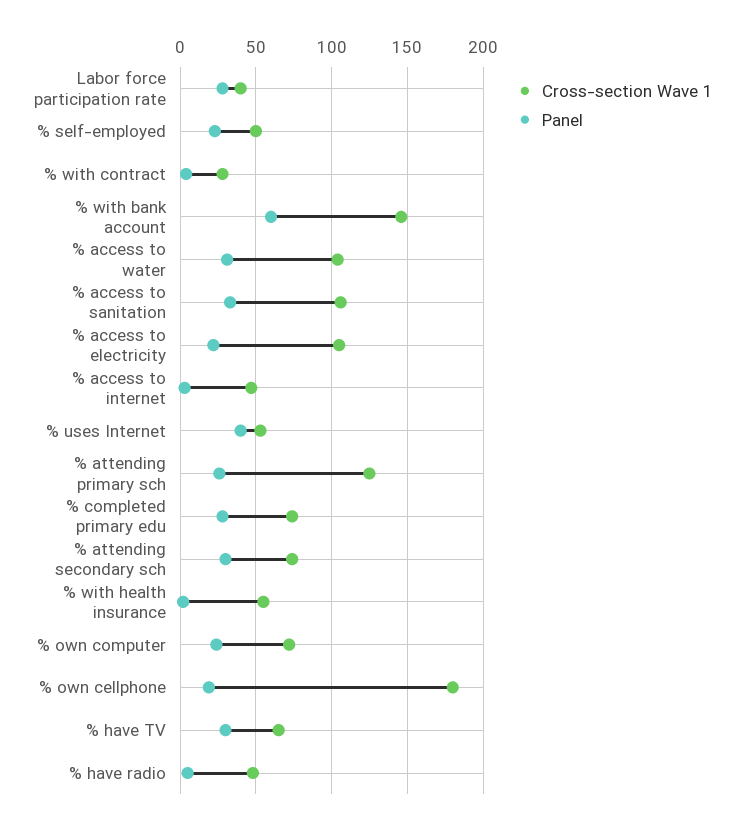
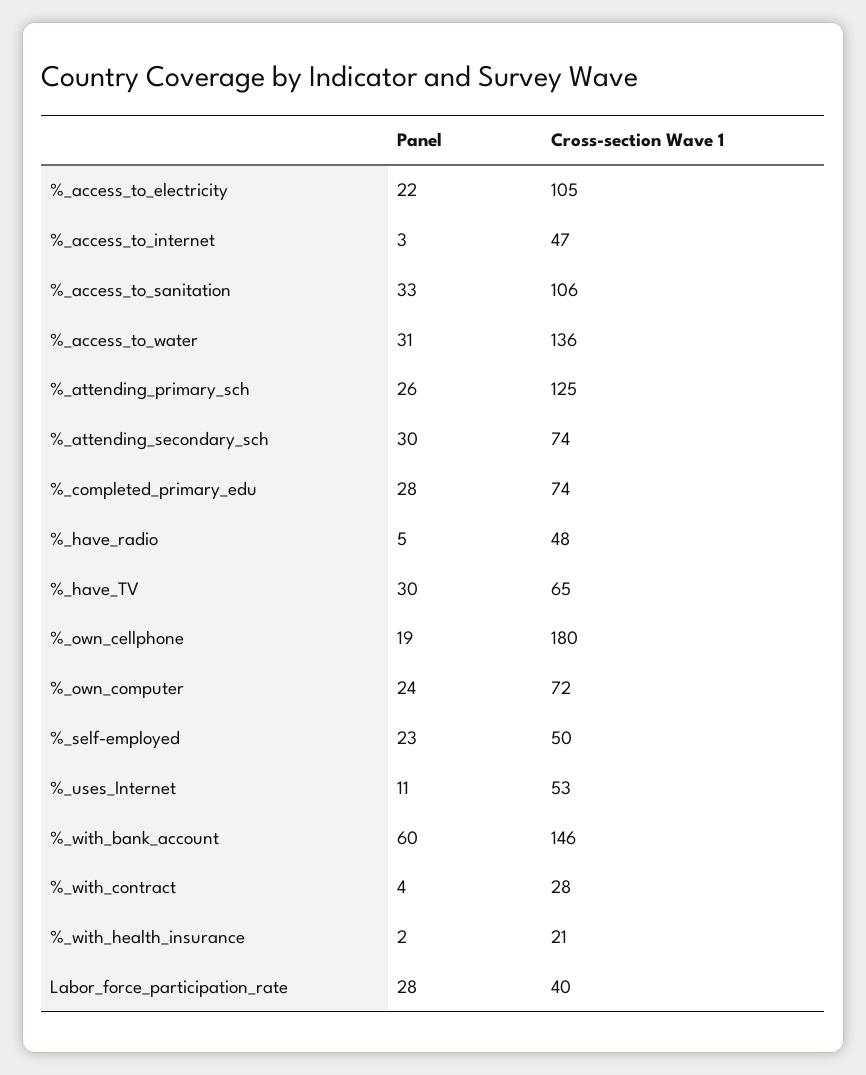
Cross-section Wave 1, % access to water: 105 -> 136
Panel, % uses Internet: 40 -> 11
Cross-section Wave 1, % with health insurance: 55 -> 21

